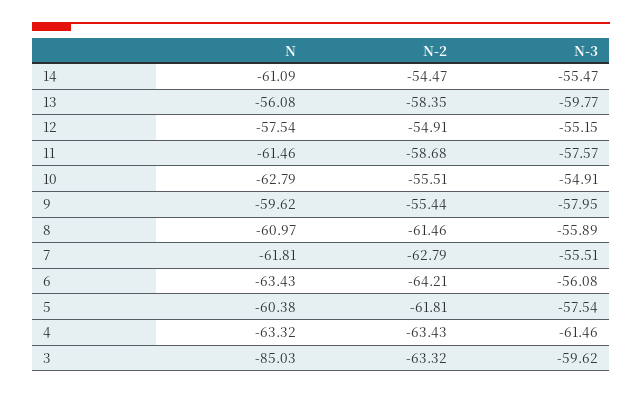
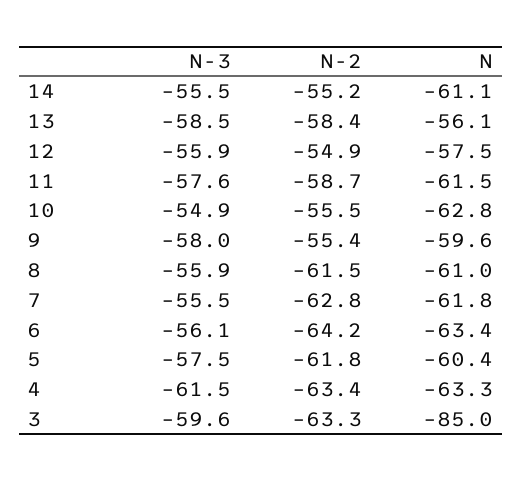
N-2, 14: -54.47 -> -55.2
N-3, 13: -59.77 -> -58.5
N-3, 12: -55.15 -> -55.9

